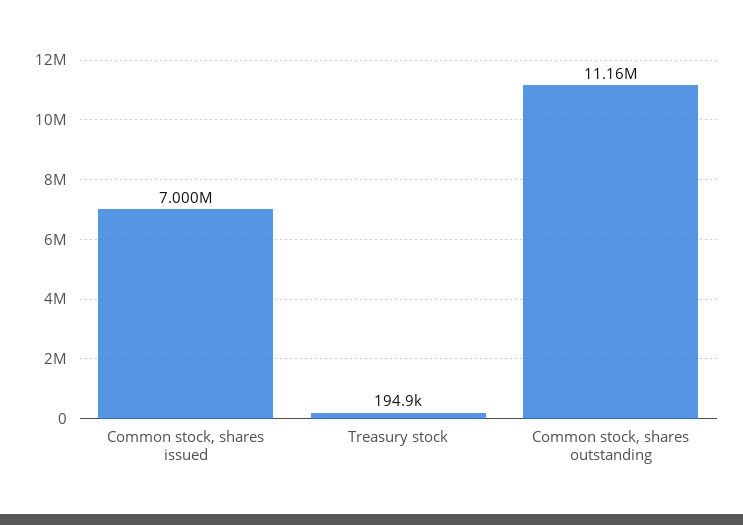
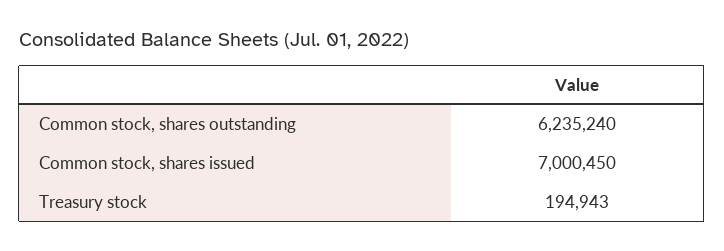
Common stock, shares outstanding: 11160000 -> 6235240

